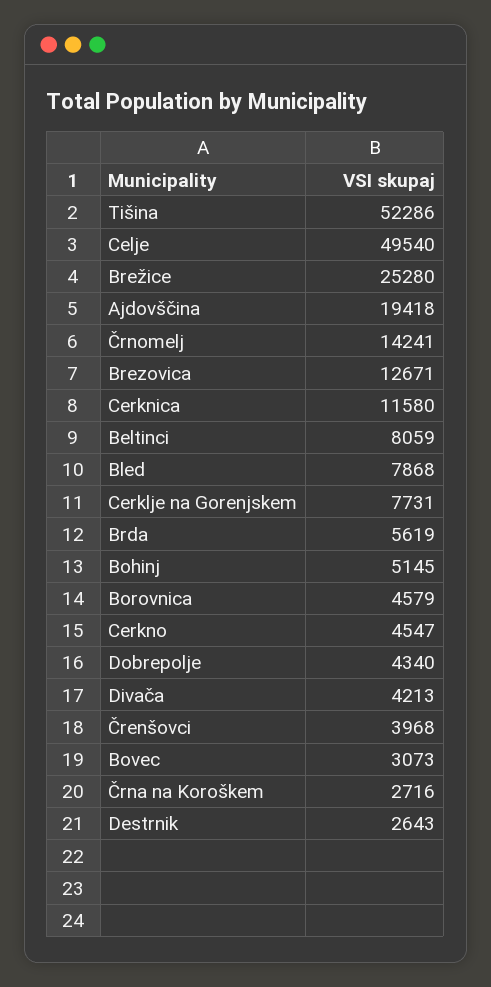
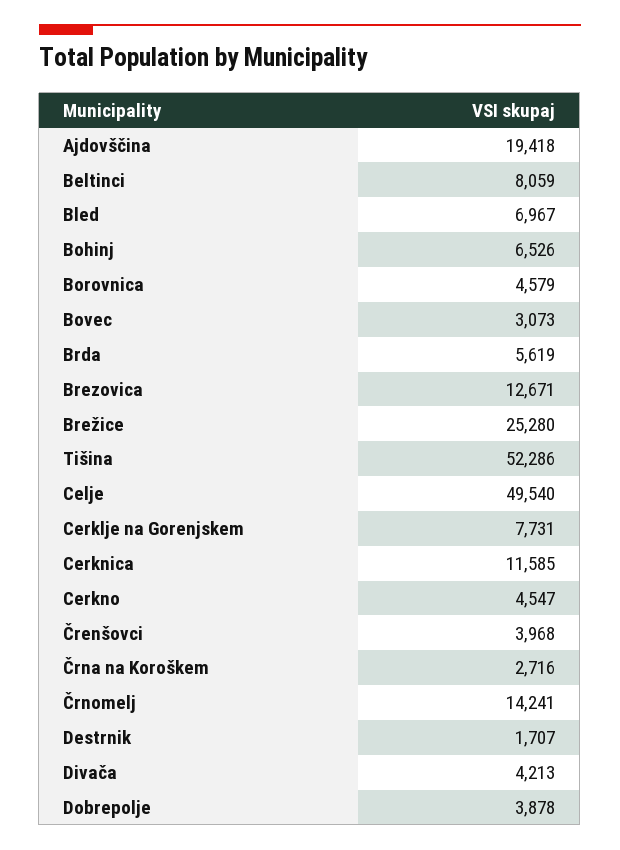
Cerknica: 11580 -> 11585
Bled: 7868 -> 6967
Bohinj: 5145 -> 6526
Dobrepolje: 4340 -> 3878
Destrnik: 2643 -> 1707

